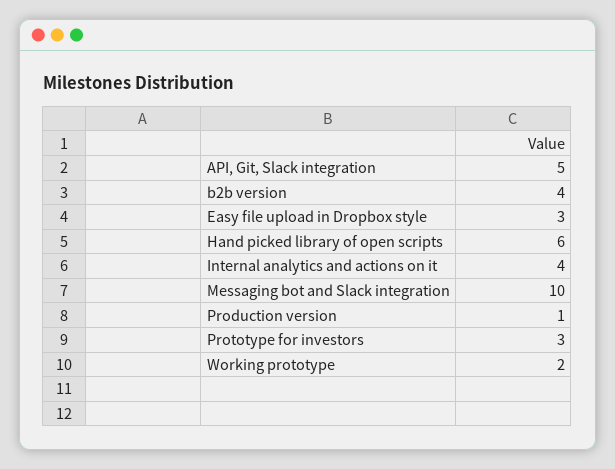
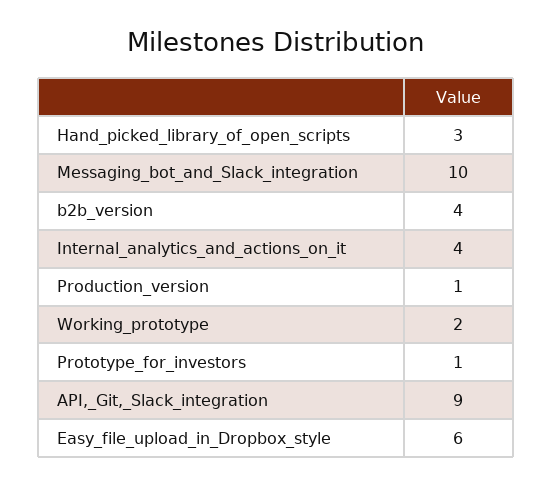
API, Git, Slack integration: 5 -> 9
Easy file upload in Dropbox style: 3 -> 6
Hand picked library of open scripts: 6 -> 3
Prototype for investors: 3 -> 1

